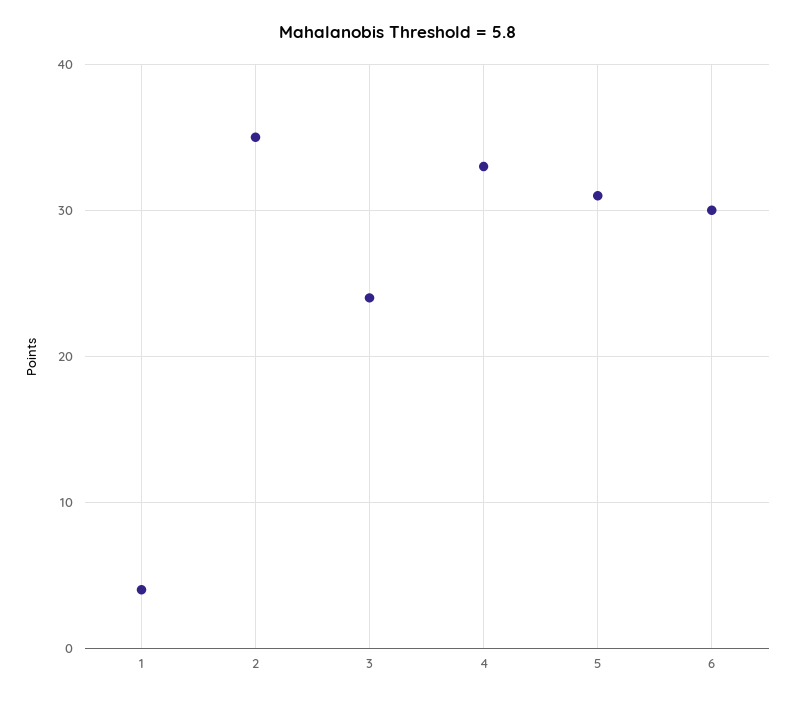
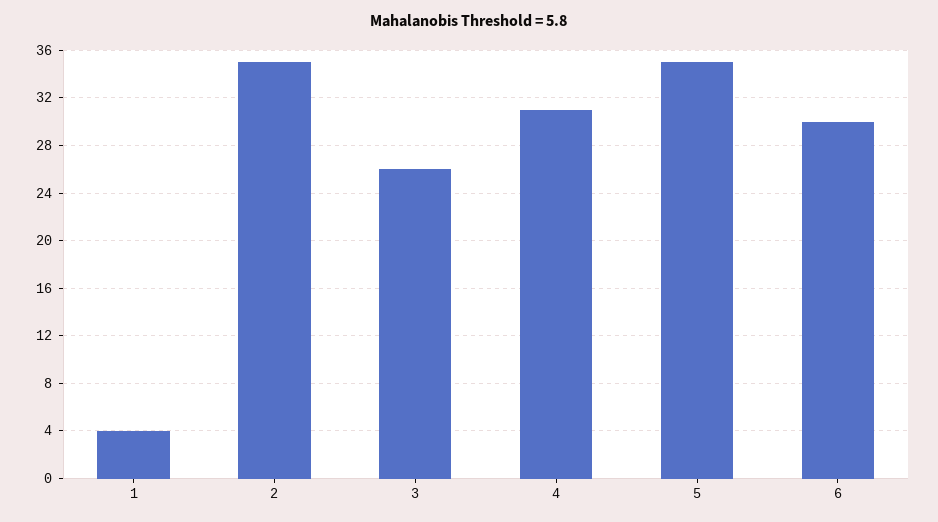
3: 24 -> 26
4: 33 -> 31
5: 31 -> 35

